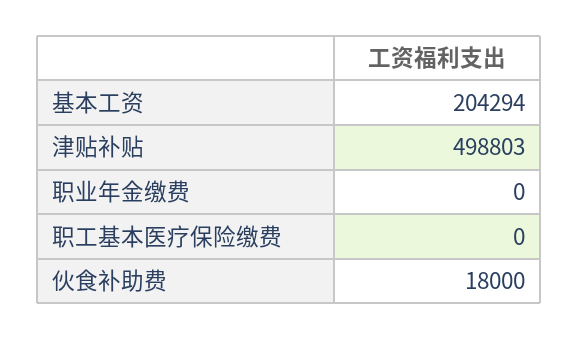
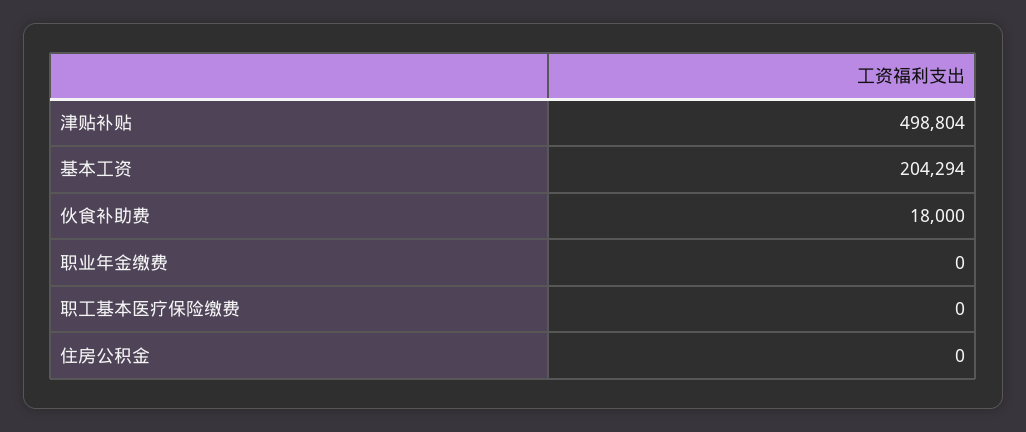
津贴补贴: 498803 -> 498804
住房公积金: none -> 0

